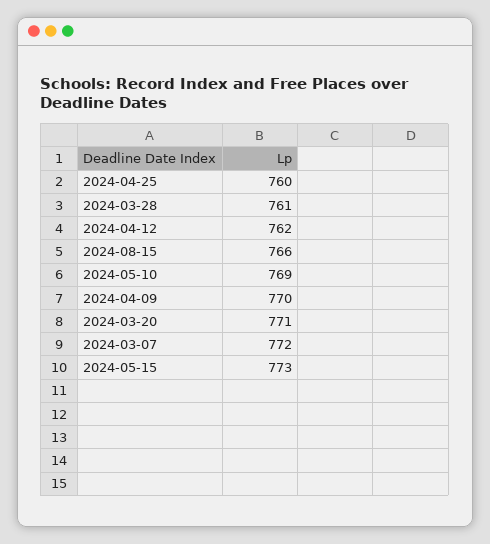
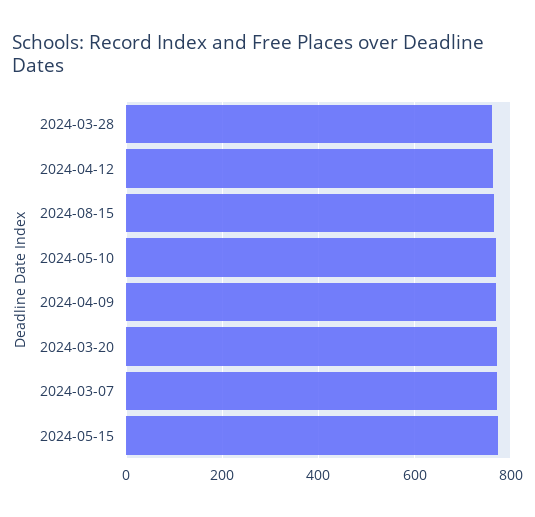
2024-04-25: 760 -> none

